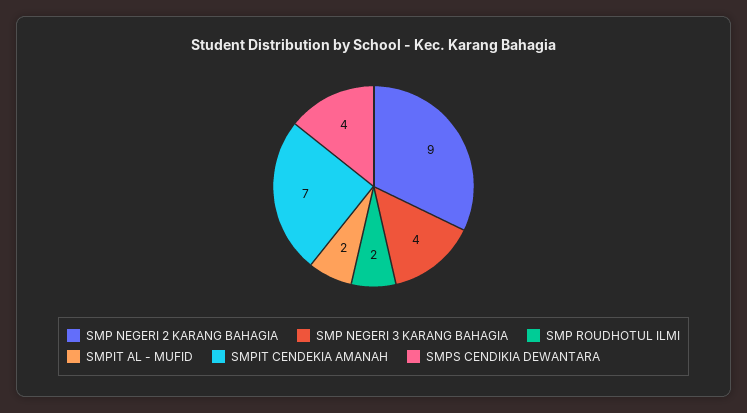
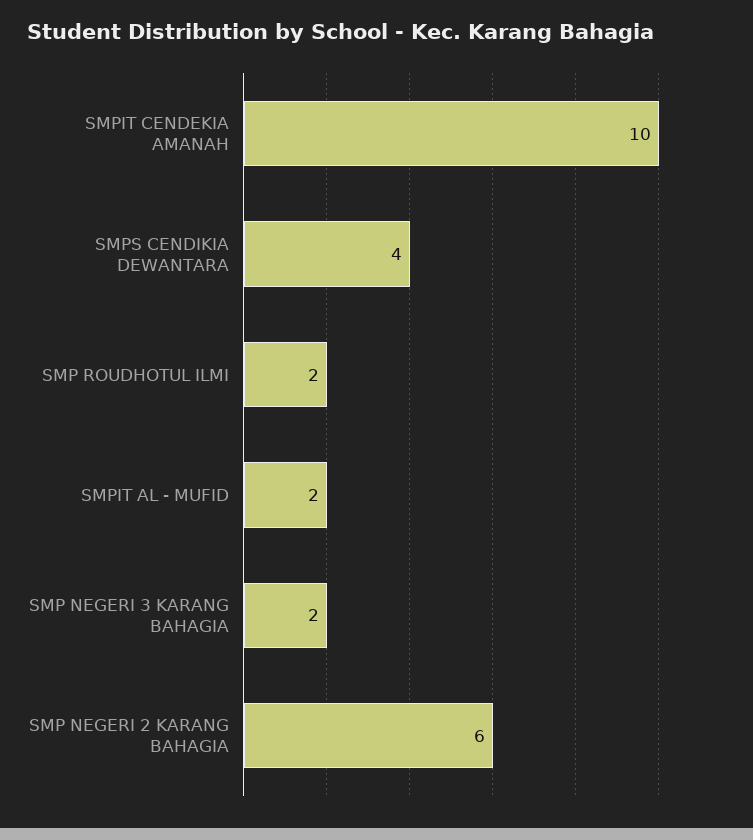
SMP NEGERI 2 KARANG BAHAGIA: 9 -> 6
SMP NEGERI 3 KARANG BAHAGIA: 4 -> 2
SMPIT CENDEKIA AMANAH: 7 -> 10

